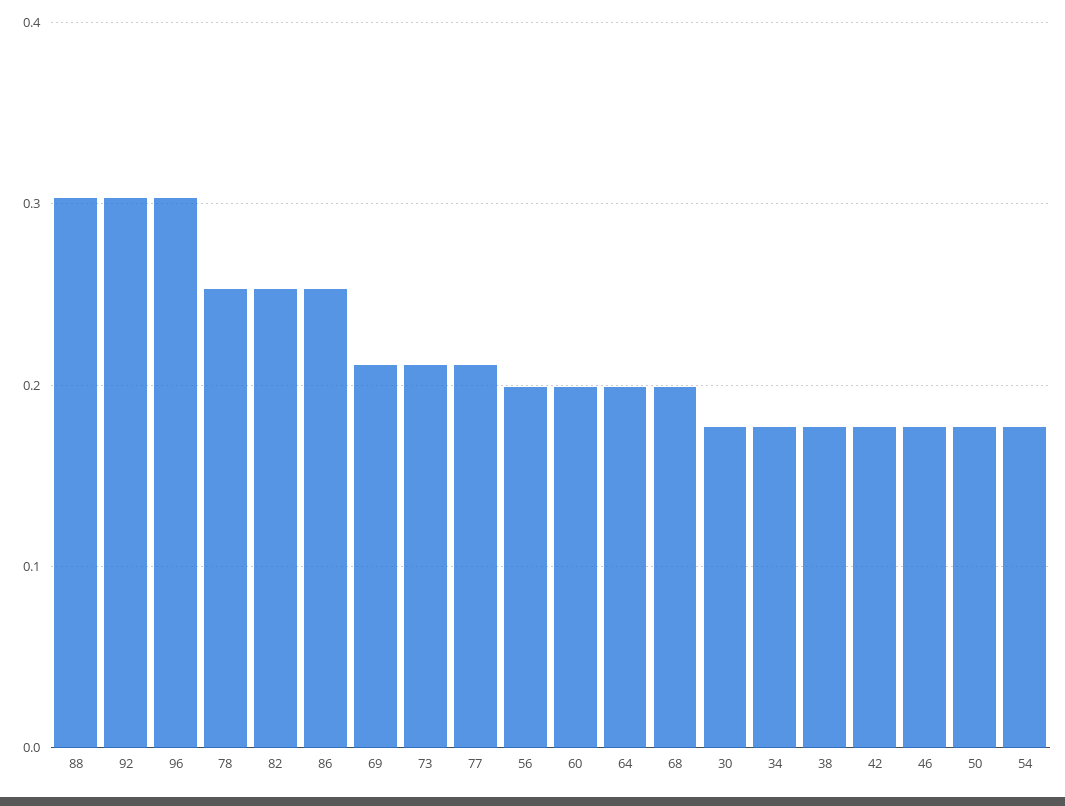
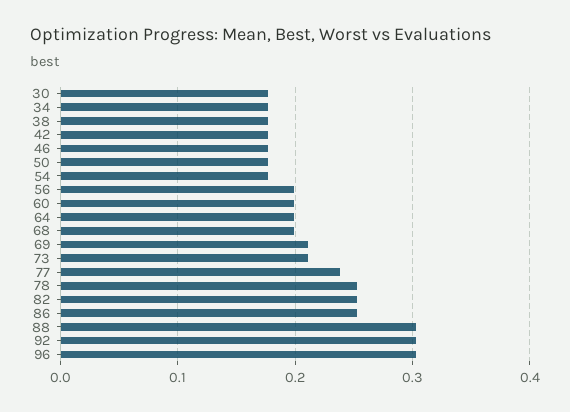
77: 0.21 -> 0.24

